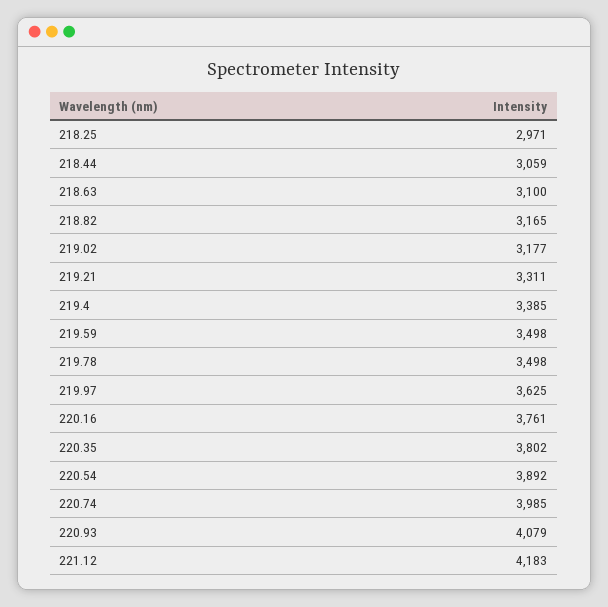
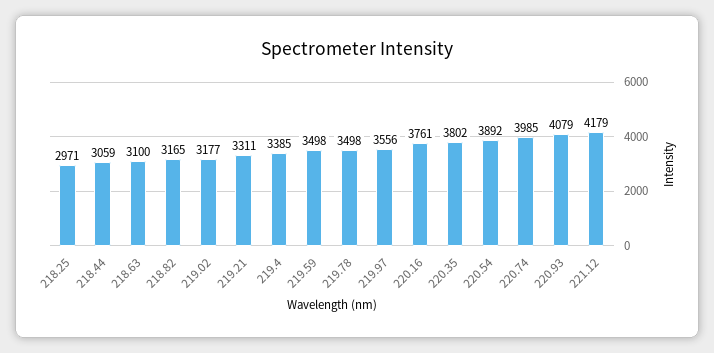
219.97: 3625 -> 3556
221.12: 4183 -> 4179

